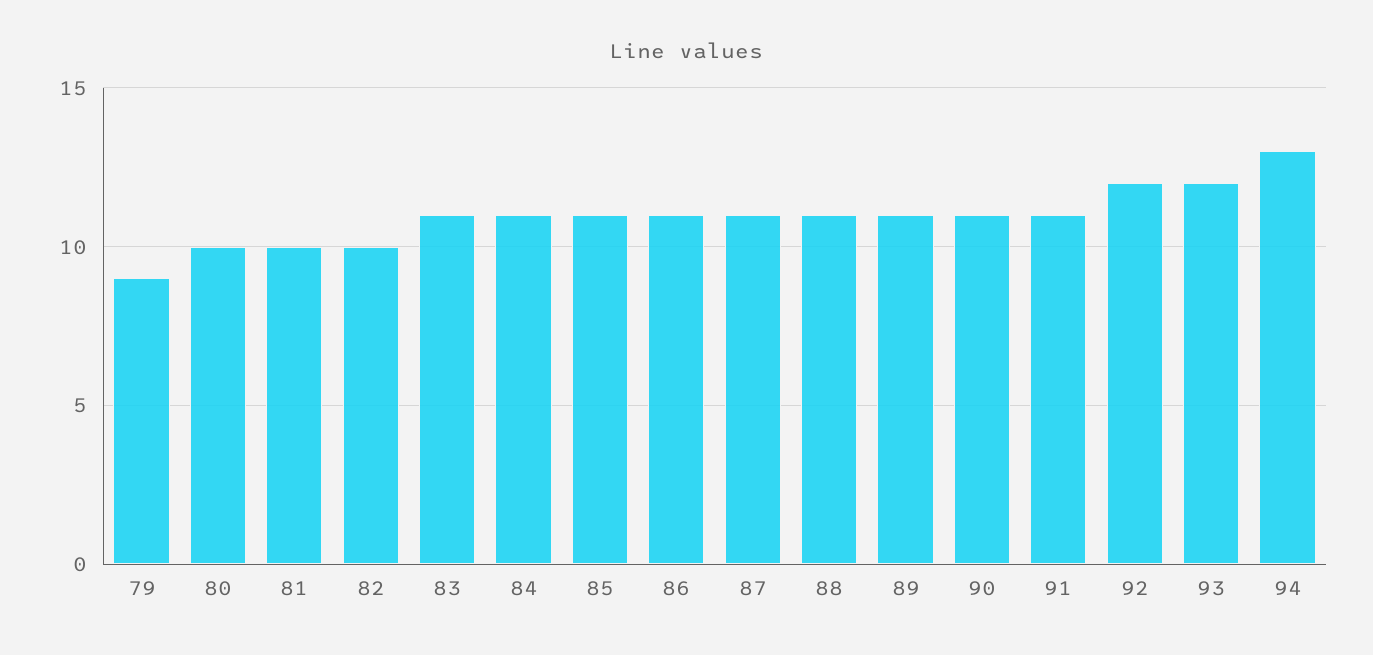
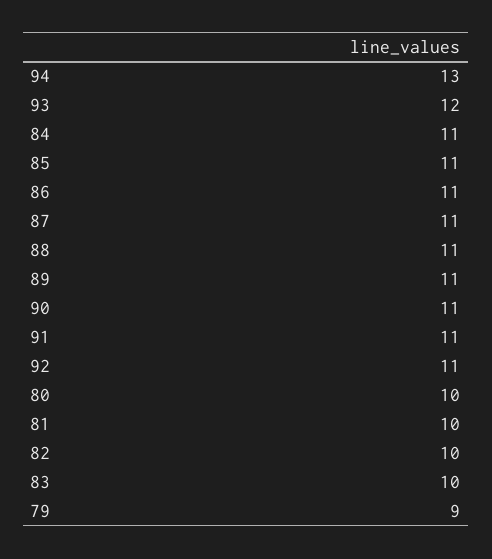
83: 11 -> 10
92: 12 -> 11

